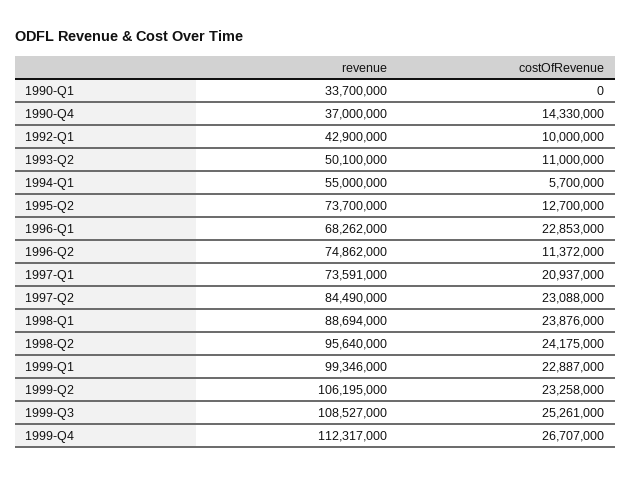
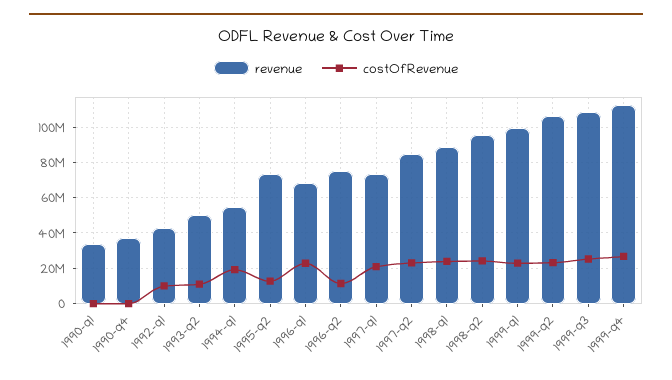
costOfRevenue, 1990-Q4: 14330000 -> 0
costOfRevenue, 1994-Q1: 5700000 -> 20000000

